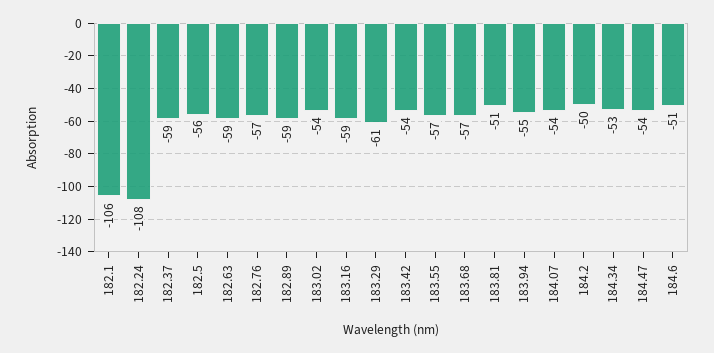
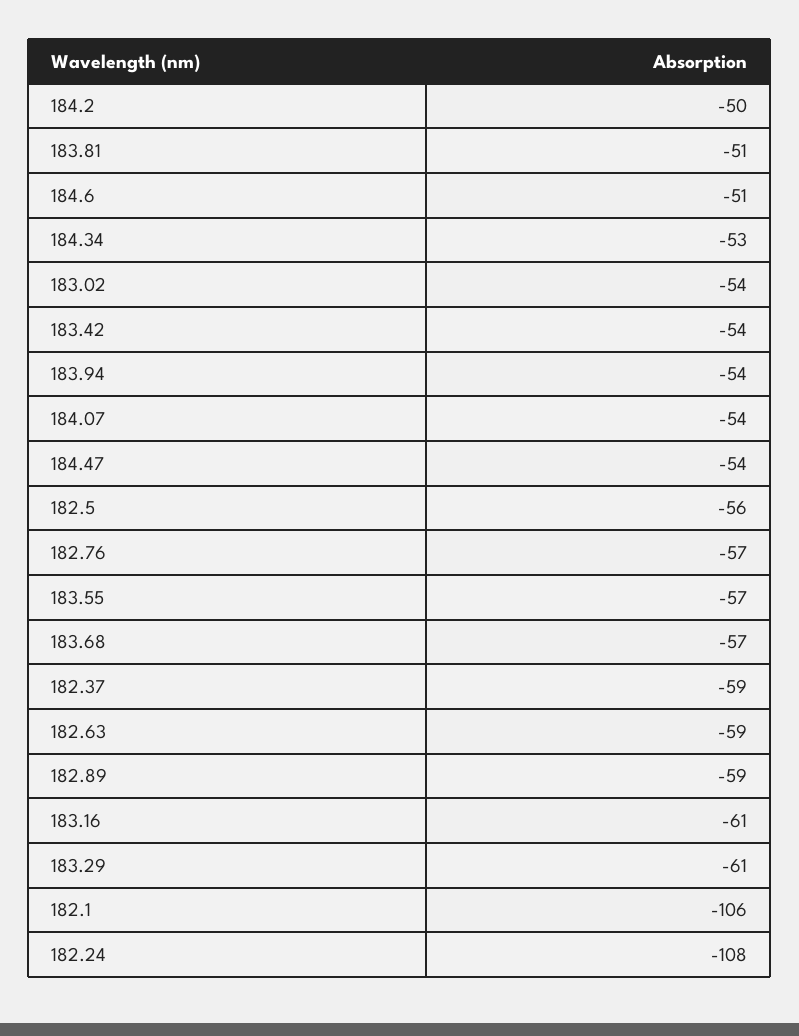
183.16: -59 -> -61
183.94: -55 -> -54

